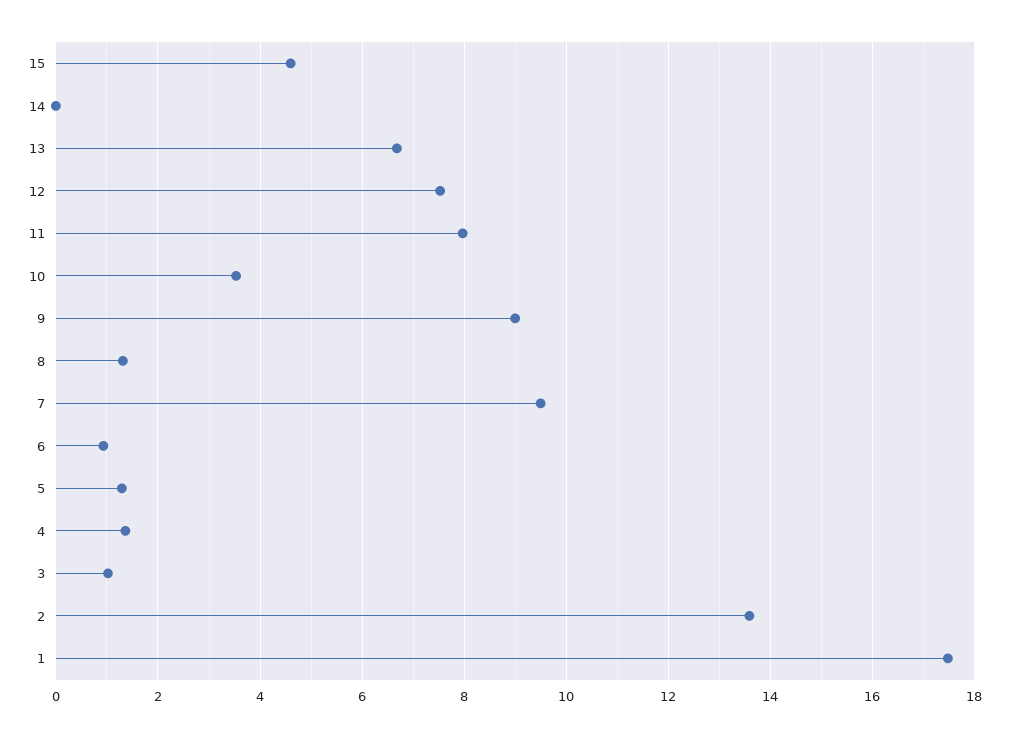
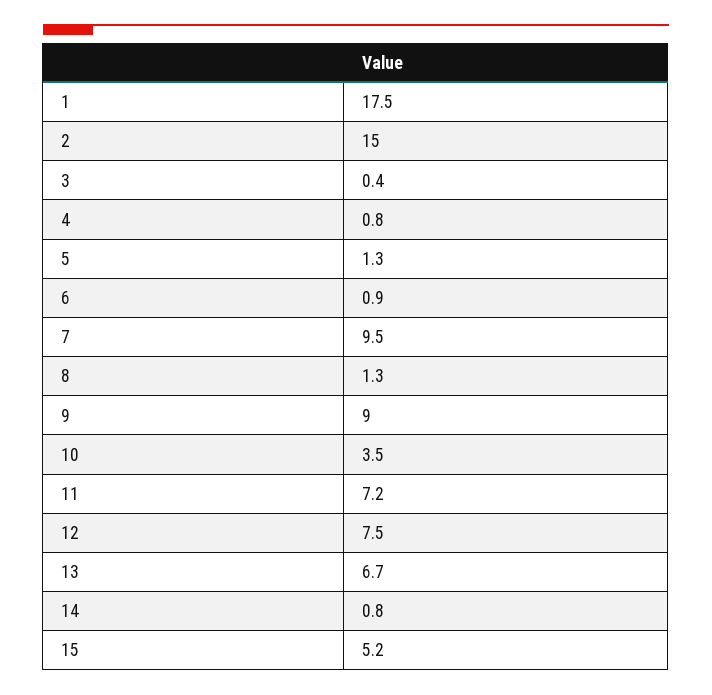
15: 4.6 -> 5.2
14: 0 -> 0.8
11: 8 -> 7.2
4: 1.4 -> 0.8
3: 1 -> 0.4
2: 13.6 -> 15

